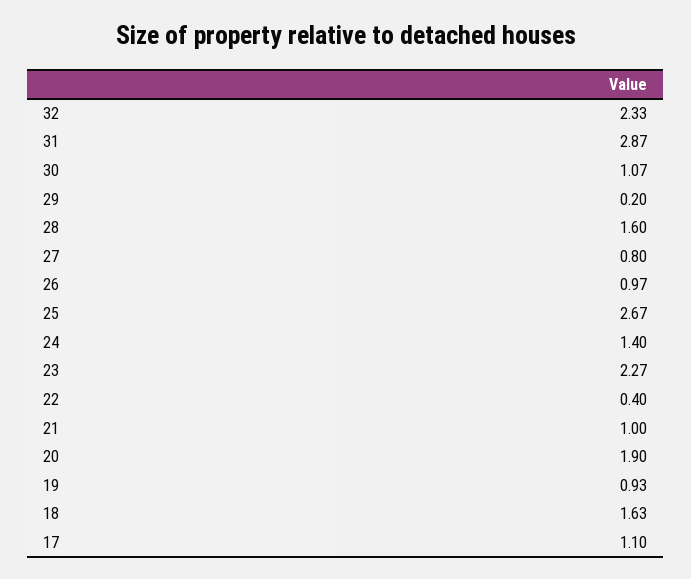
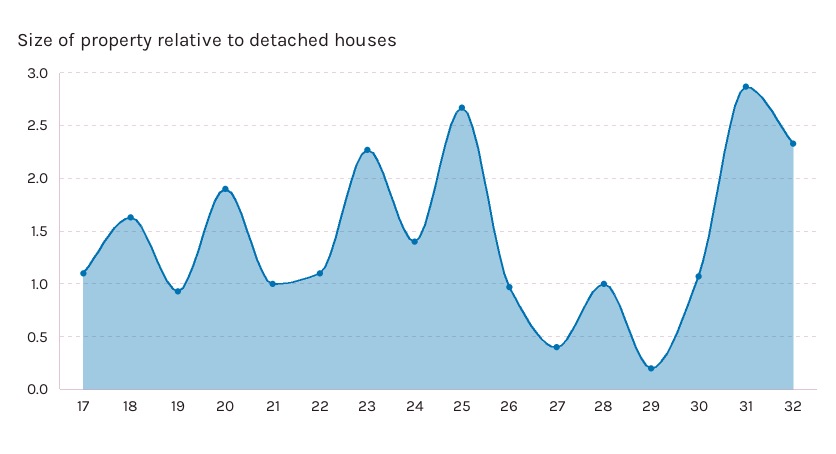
28: 1.6 -> 1
27: 0.8 -> 0.4
22: 0.4 -> 1.1

